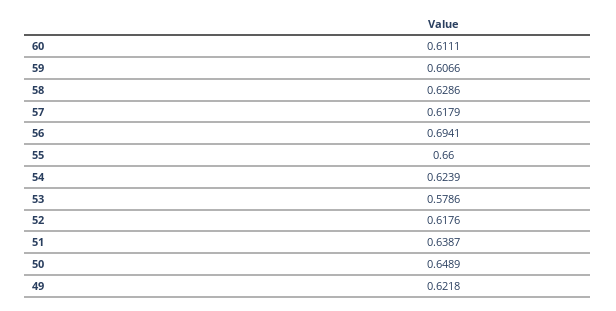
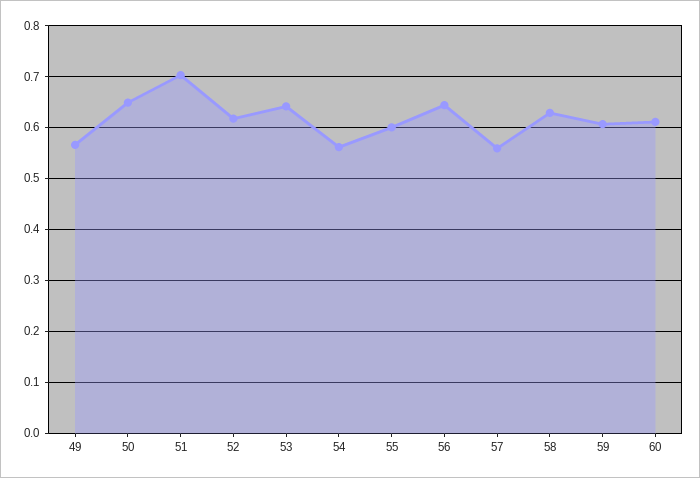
57: 0.6179 -> 0.56
56: 0.6941 -> 0.64
55: 0.66 -> 0.6
54: 0.6239 -> 0.56
53: 0.5786 -> 0.64
51: 0.6387 -> 0.7
49: 0.6218 -> 0.56

